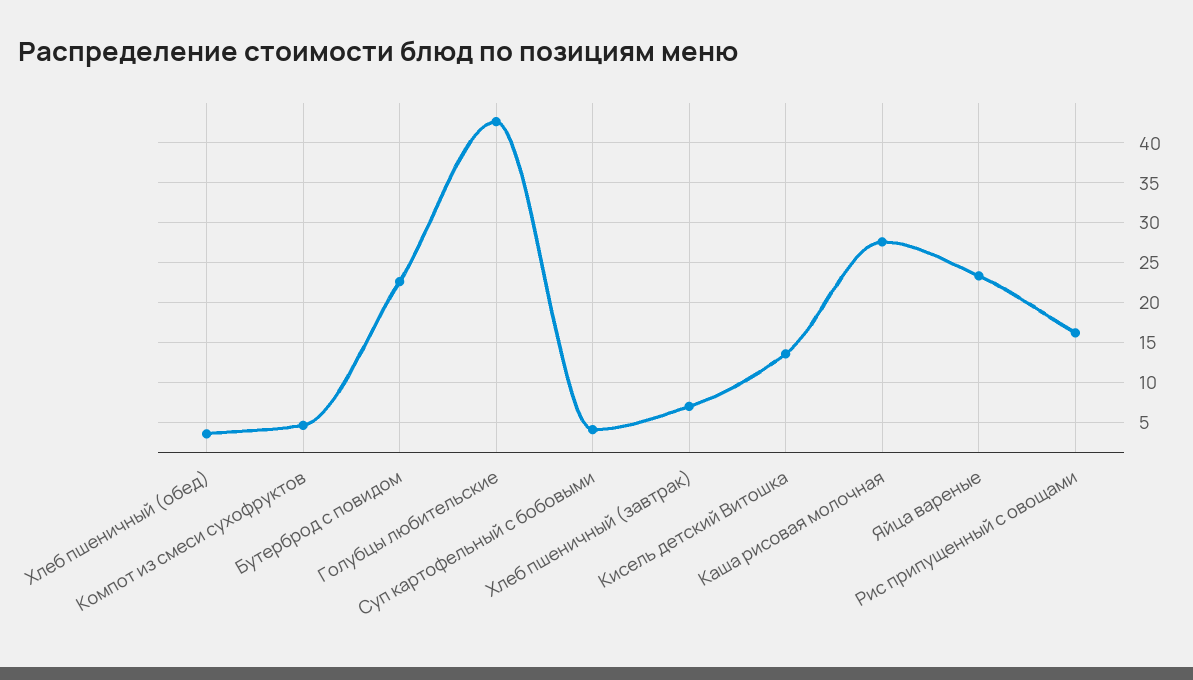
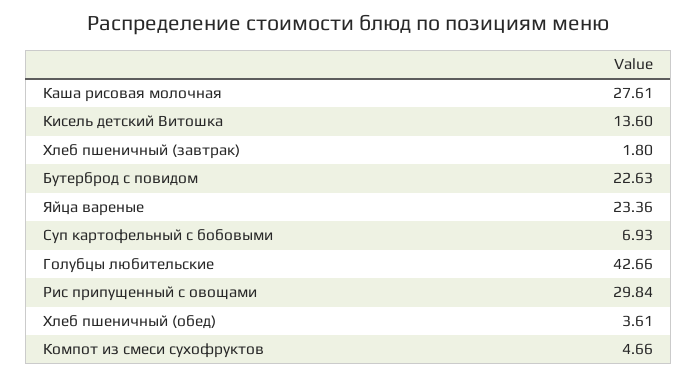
Суп картофельный с бобовыми: 4 -> 6.93
Хлеб пшеничный (завтрак): 7 -> 1.8
Рис припущенный с овощами: 16 -> 29.84

